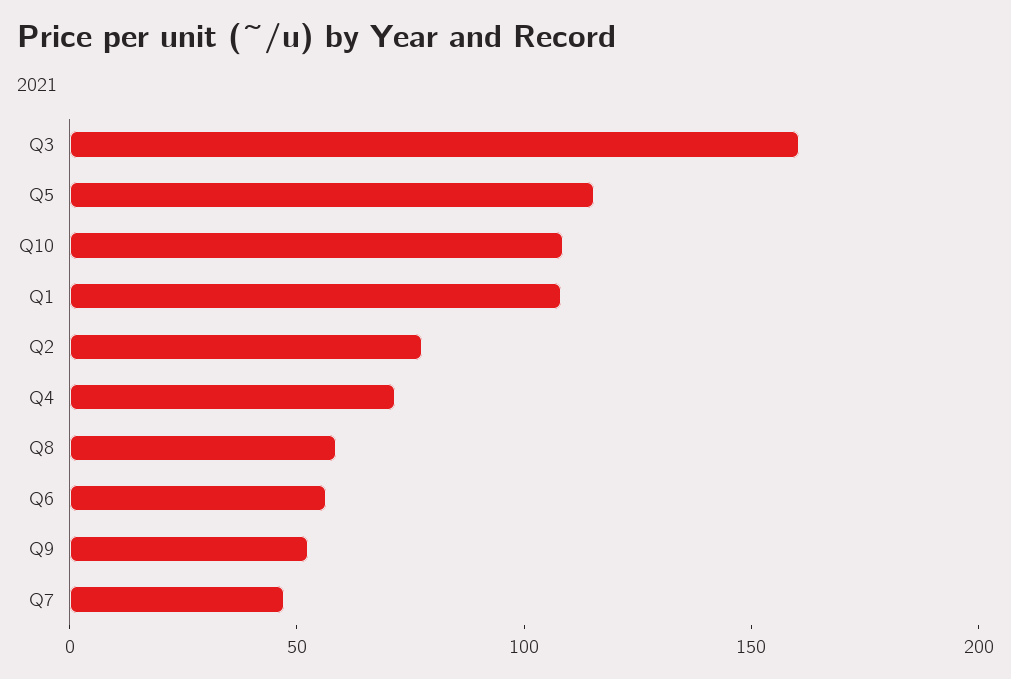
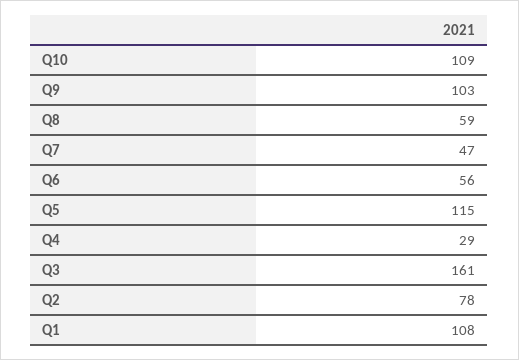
Q4: 70 -> 29
Q9: 50 -> 103

